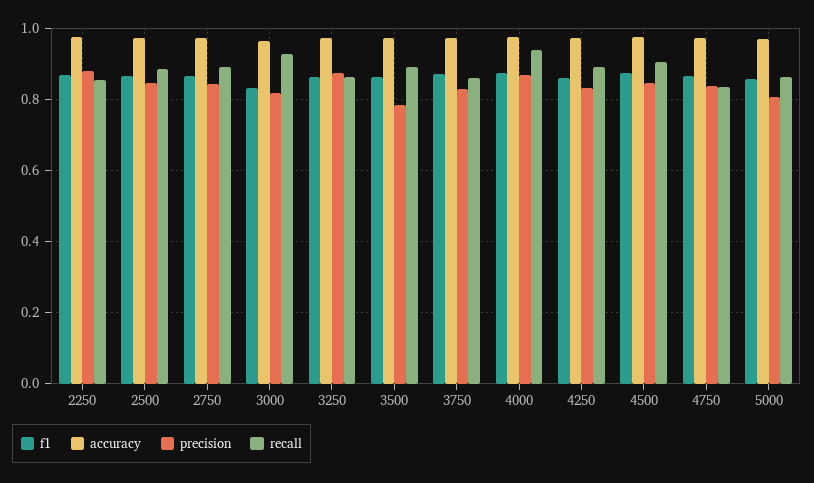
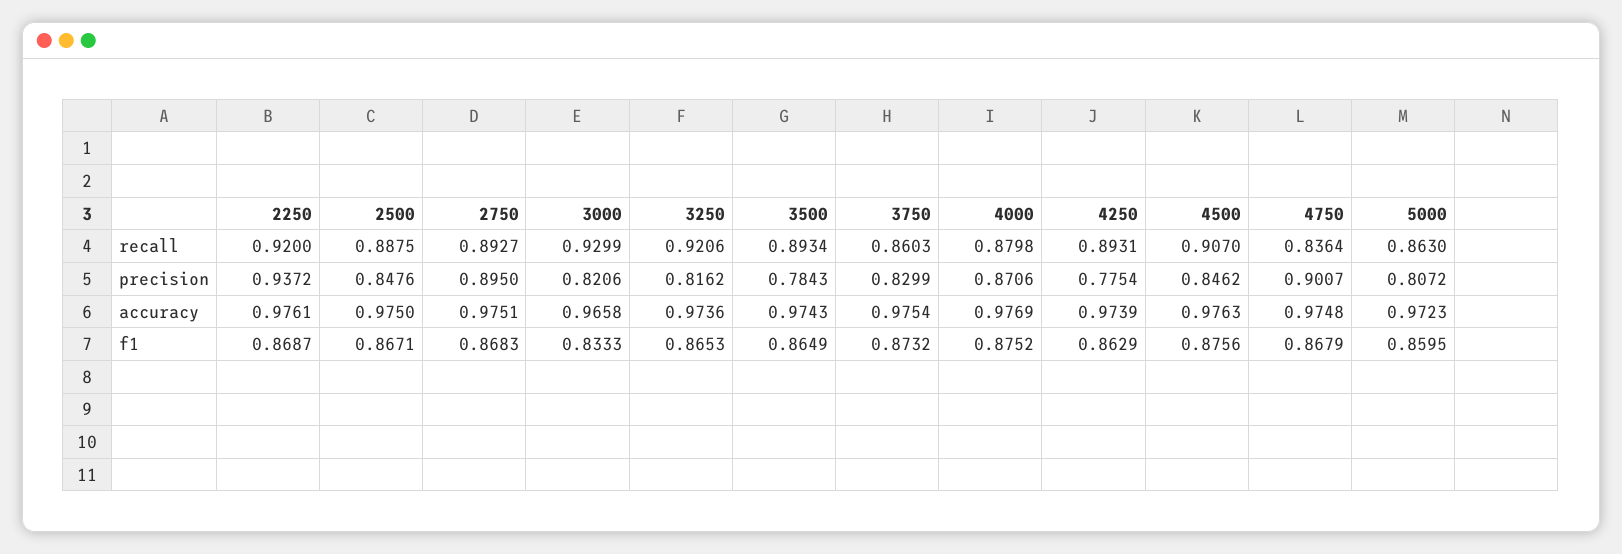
precision, 2250: 0.88 -> 0.9372
recall, 2250: 0.86 -> 0.92
precision, 2750: 0.84 -> 0.895
precision, 3250: 0.88 -> 0.8162
recall, 3250: 0.86 -> 0.9206
recall, 4000: 0.94 -> 0.8798
precision, 4250: 0.84 -> 0.7754
precision, 4750: 0.84 -> 0.9007

